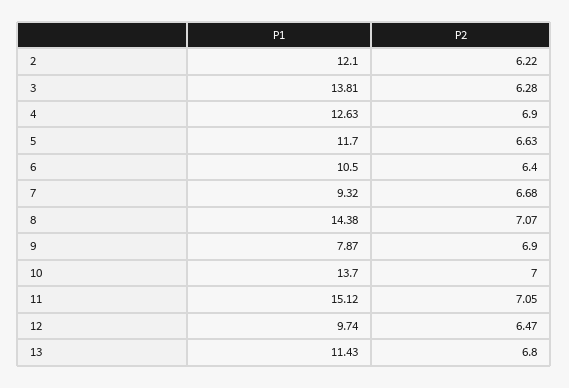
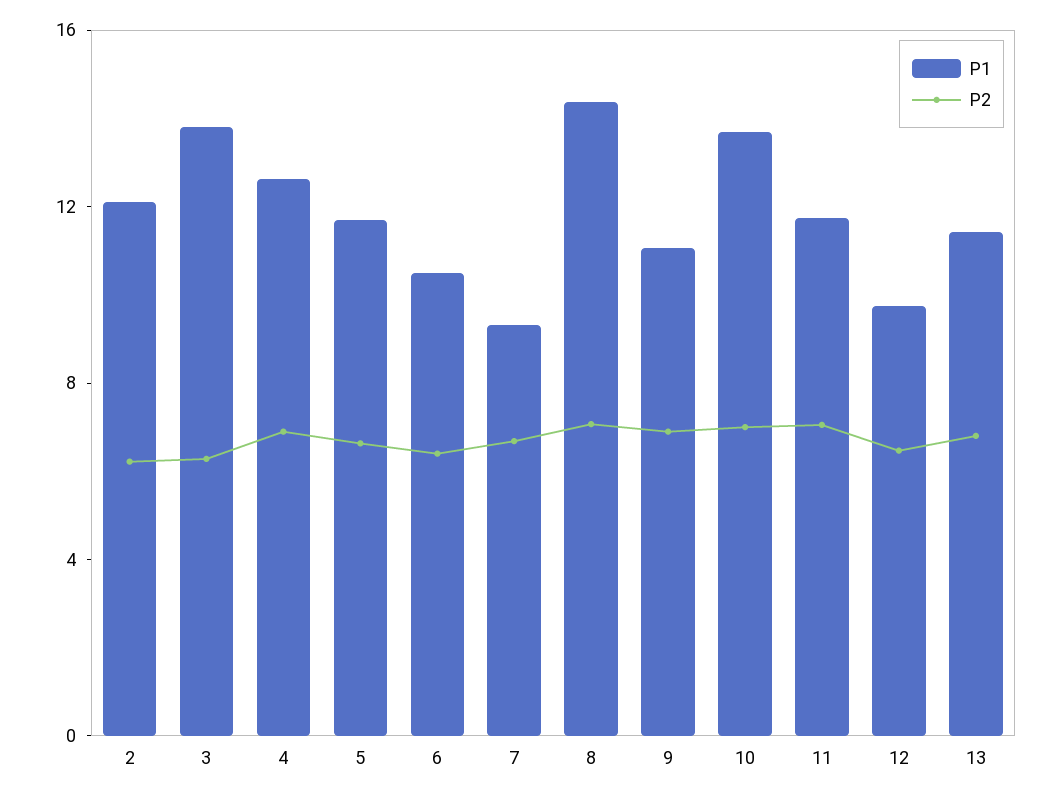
P1, 9: 7.87 -> 11
P1, 11: 15.12 -> 12

